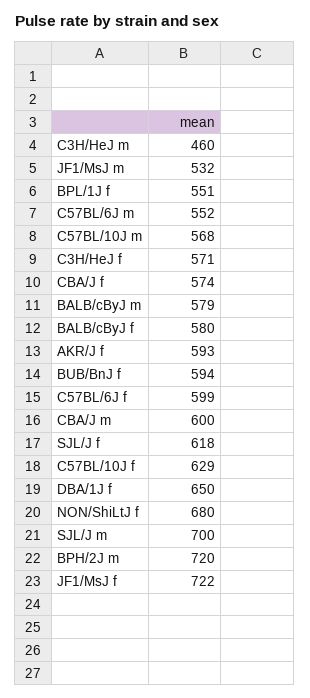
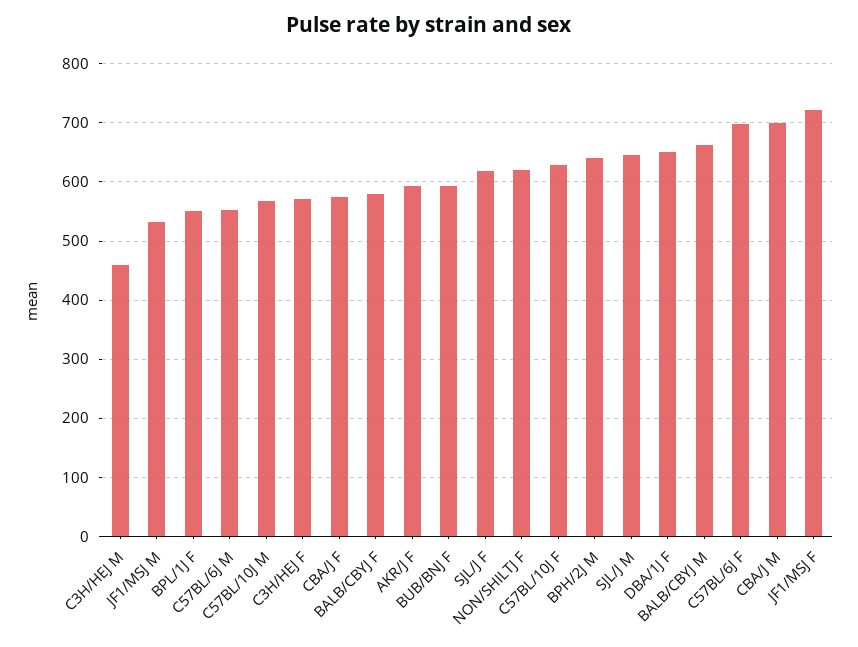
BALB/cByJ m: 579 -> 660
C57BL/6J f: 599 -> 700
CBA/J m: 600 -> 700
NON/ShiLtJ f: 680 -> 620
SJL/J m: 700 -> 640
BPH/2J m: 720 -> 640

